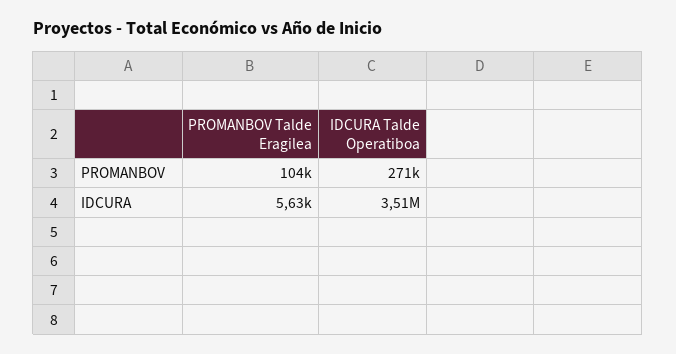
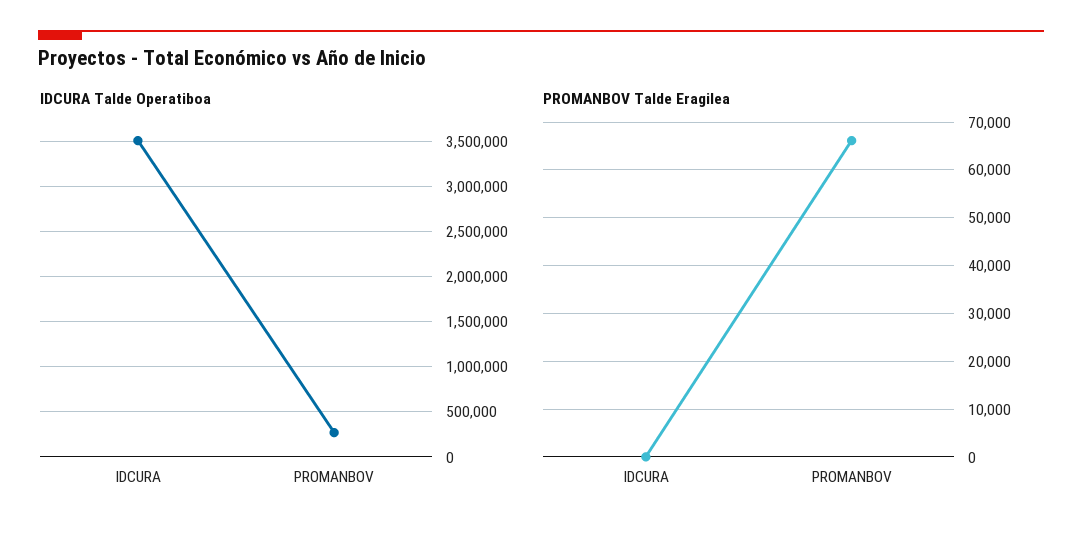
PROMANBOV Talde Eragilea, PROMANBOV: 104000 -> 66000
PROMANBOV Talde Eragilea, IDCURA: 5630 -> 0

